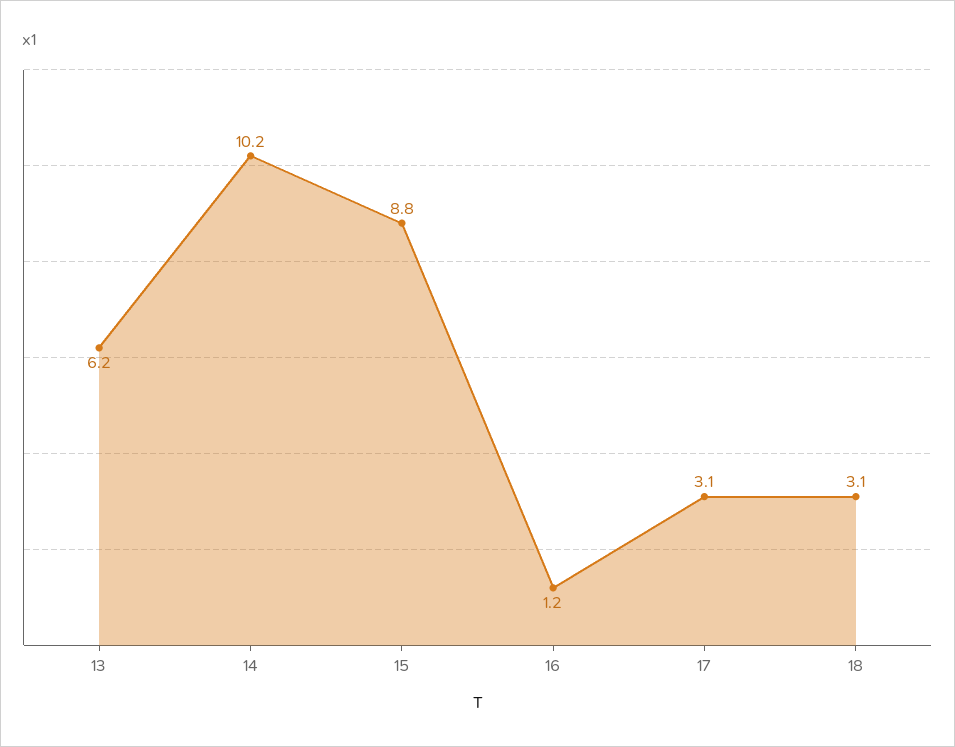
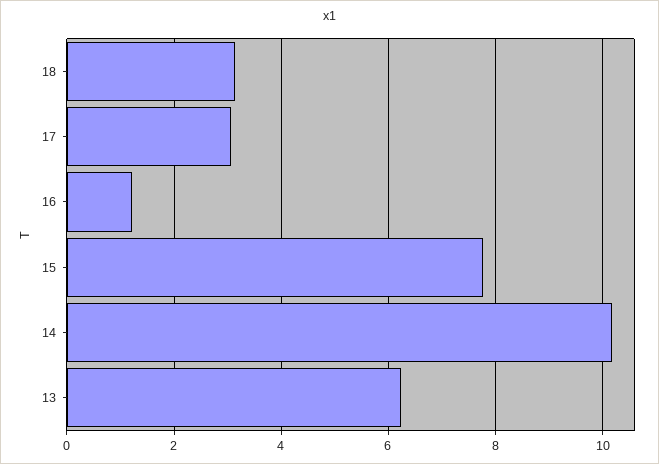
15: 8.8 -> 7.8

